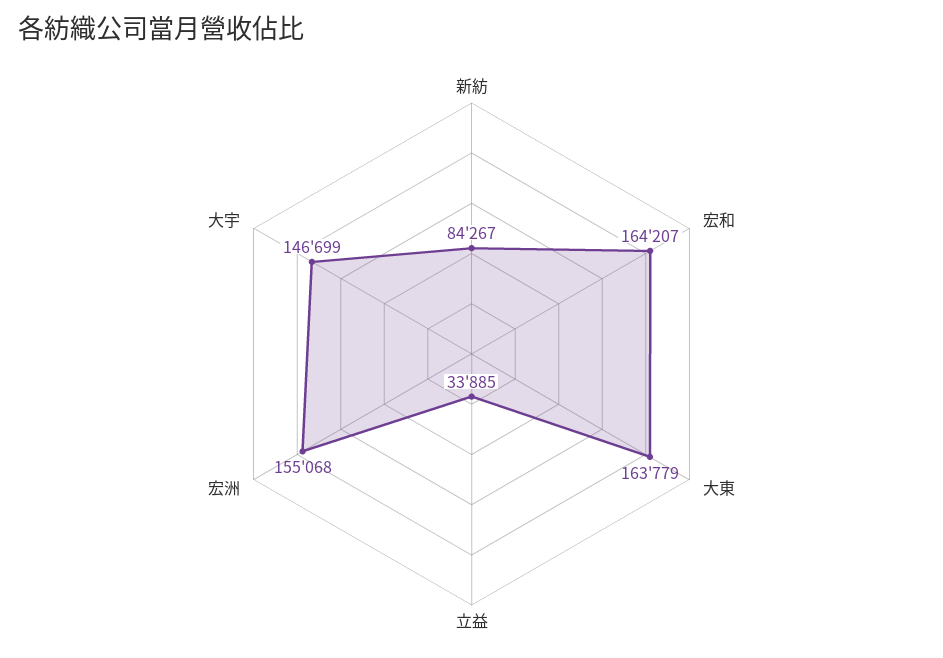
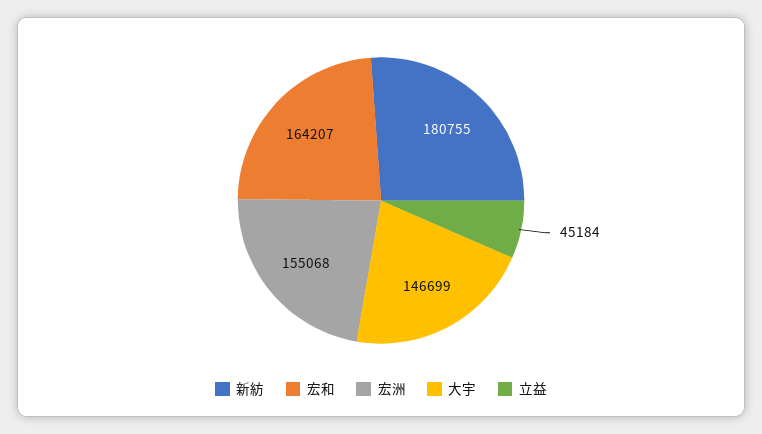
新紡: 84267 -> 180755
大東: 163779 -> none
立益: 33885 -> 45184

